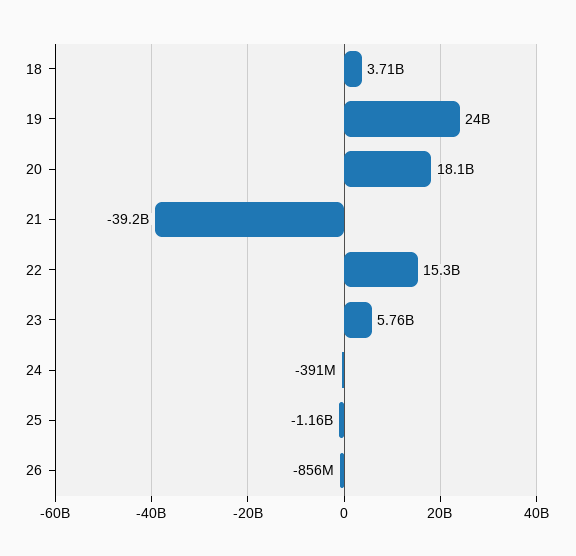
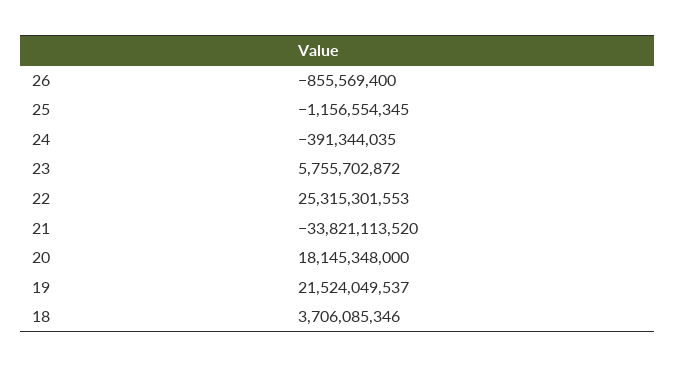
19: 24000000000 -> 21524049537
21: -39200000000 -> -33821113520
22: 15300000000 -> 25315301553

